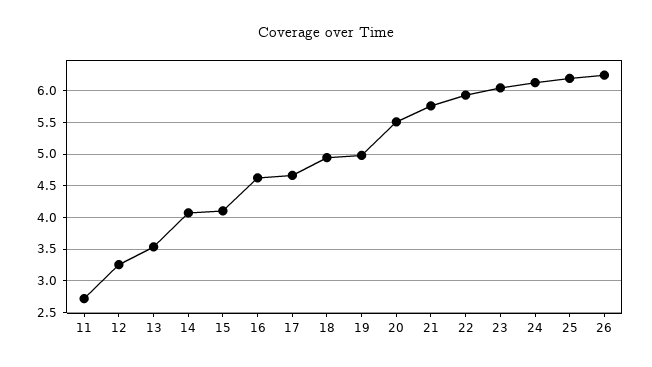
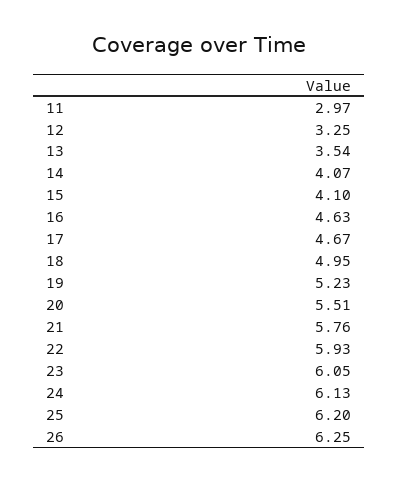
11: 2.7 -> 2.97
19: 5 -> 5.23

